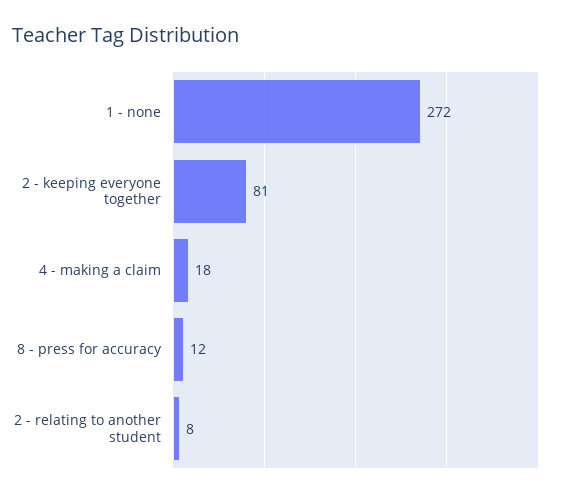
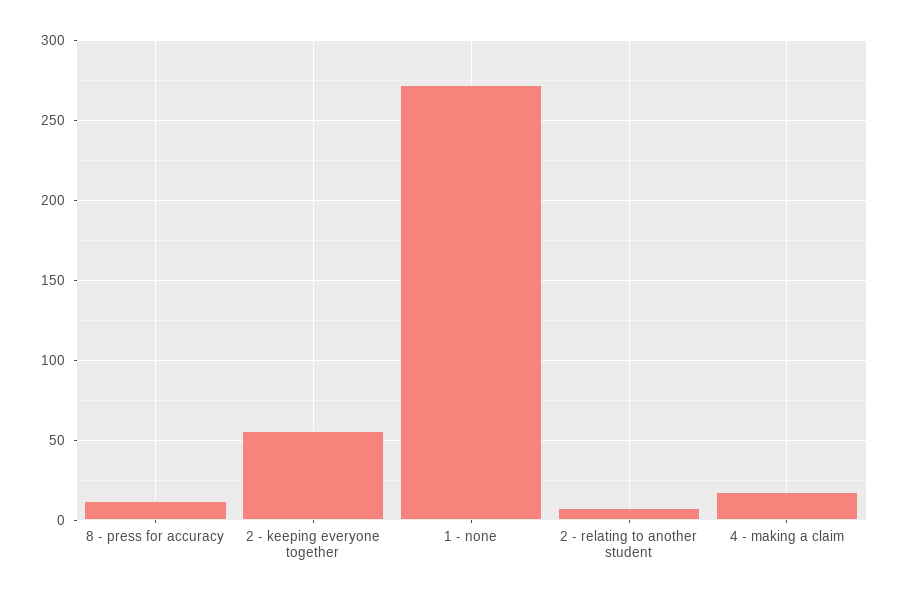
2 - keeping everyone together: 81 -> 55

